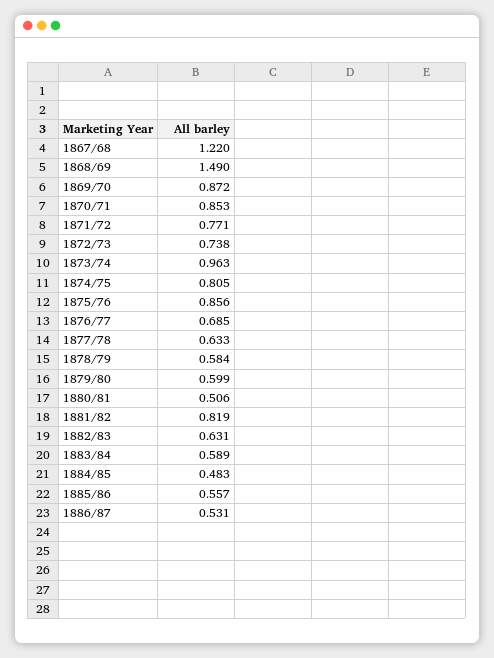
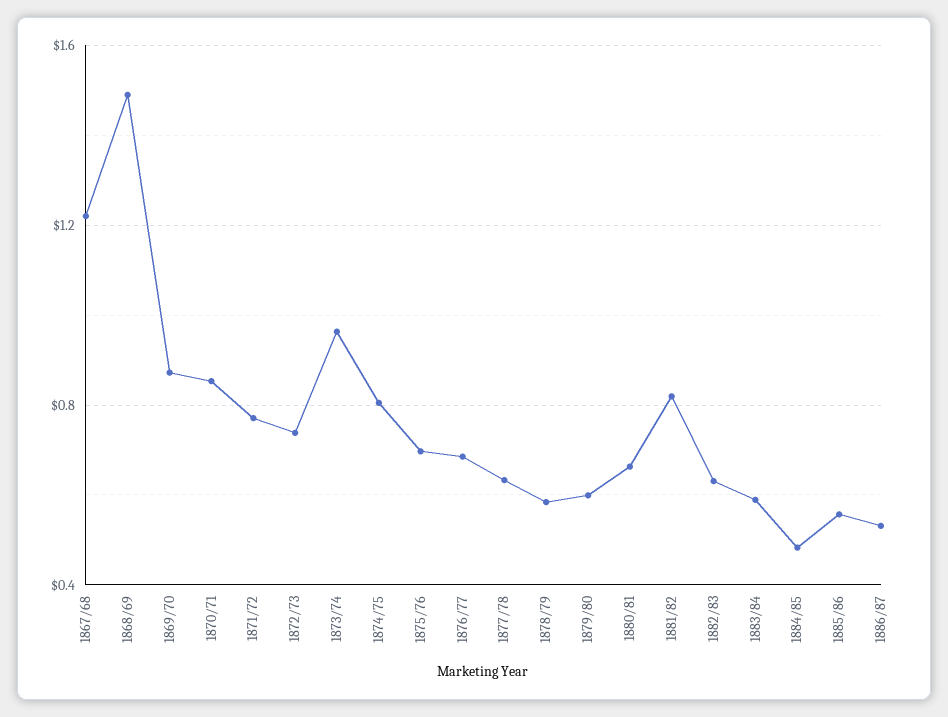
1875/76: 0.856 -> 0.7
1880/81: 0.506 -> 0.65

